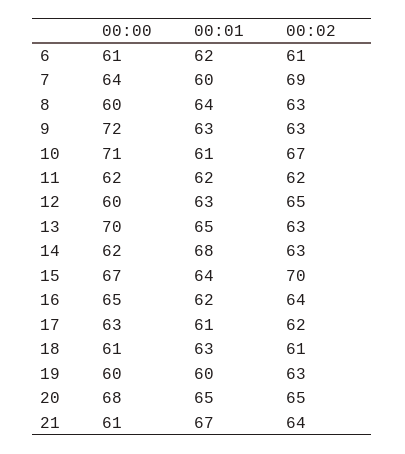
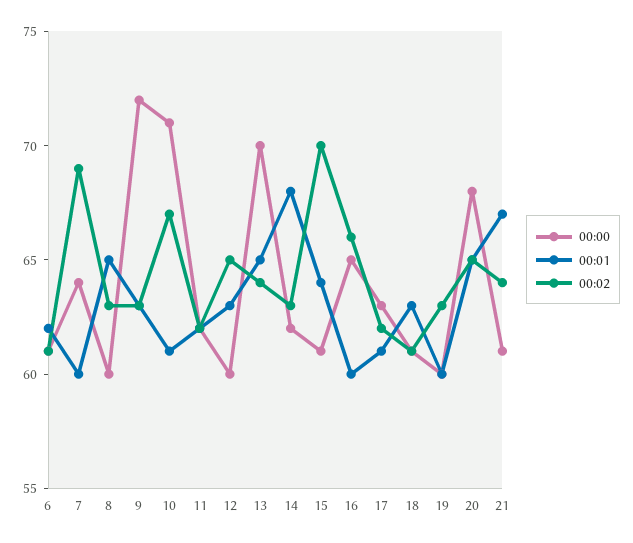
00:01, 8: 64 -> 65
00:02, 13: 63 -> 64
00:00, 15: 67 -> 61
00:01, 16: 62 -> 60
00:02, 16: 64 -> 66

